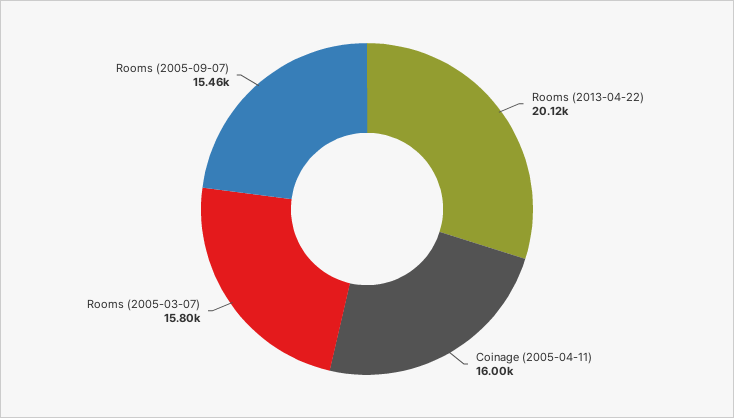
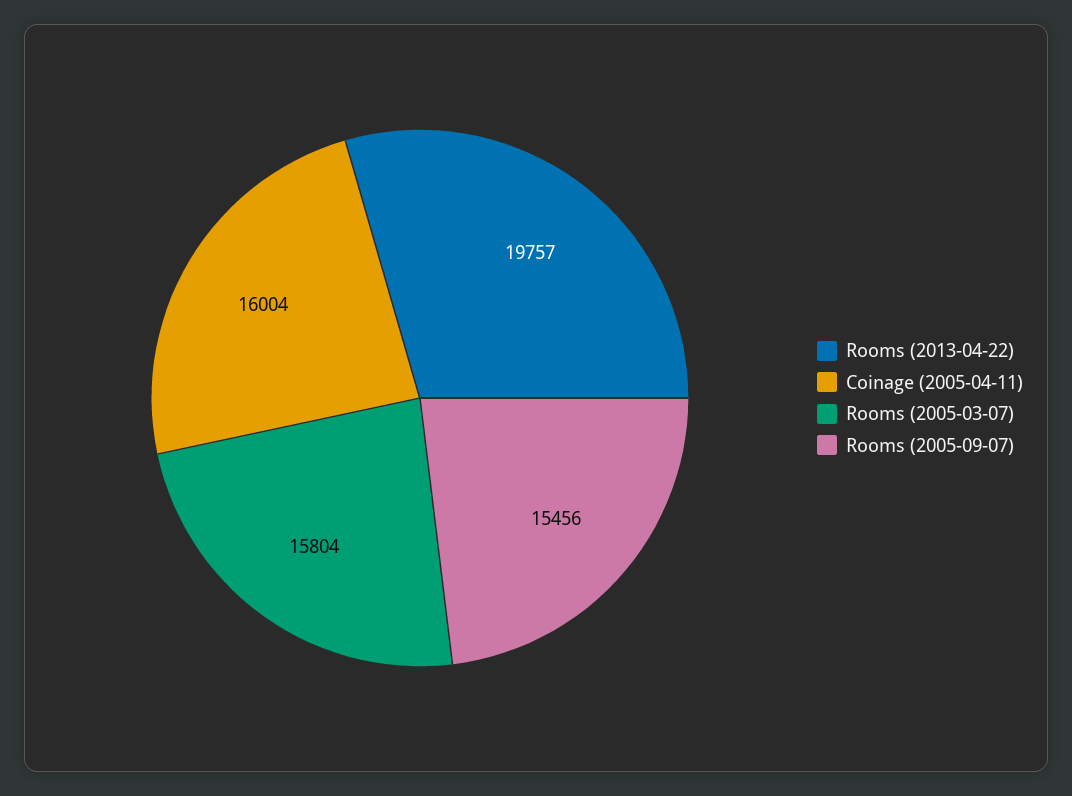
Rooms (2013-04-22): 20120 -> 19757

